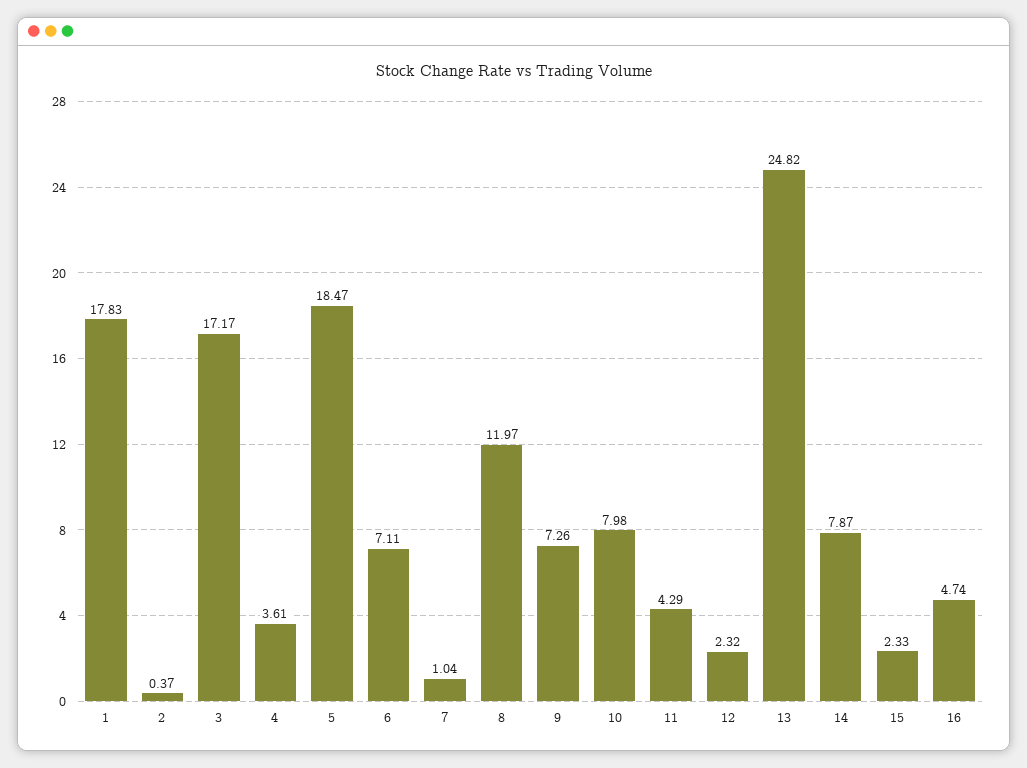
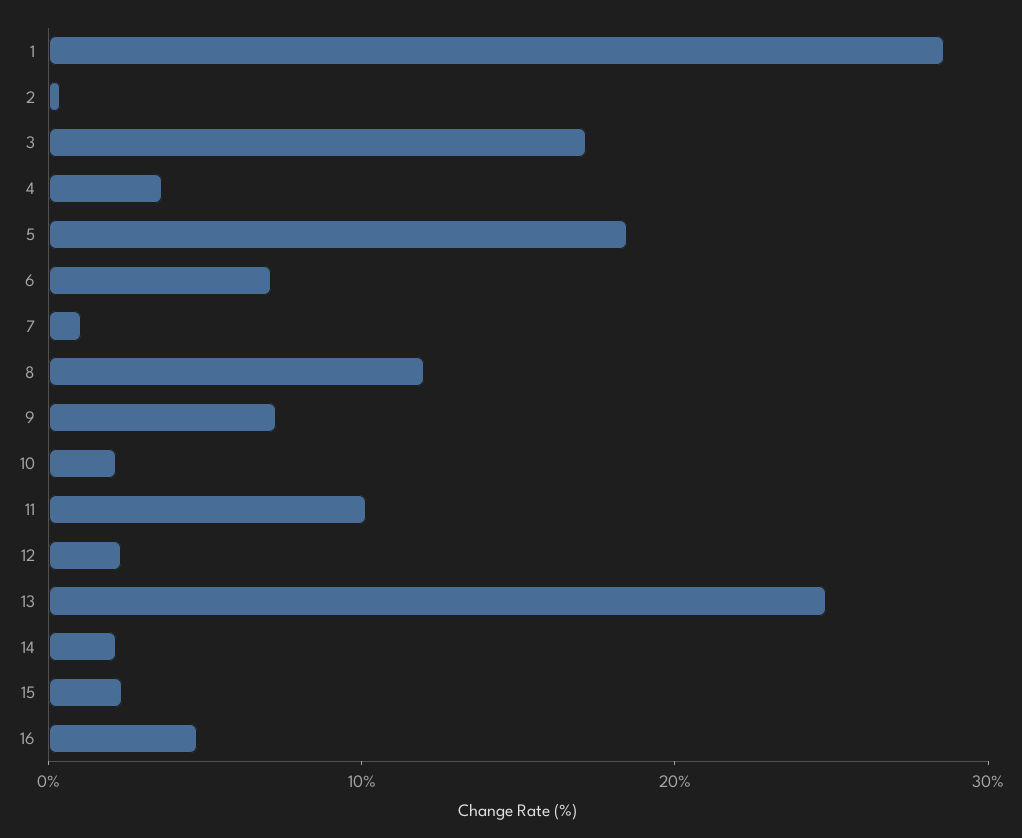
1: 17.83 -> 28
10: 7.98 -> 2
11: 4.29 -> 10
14: 7.87 -> 2

